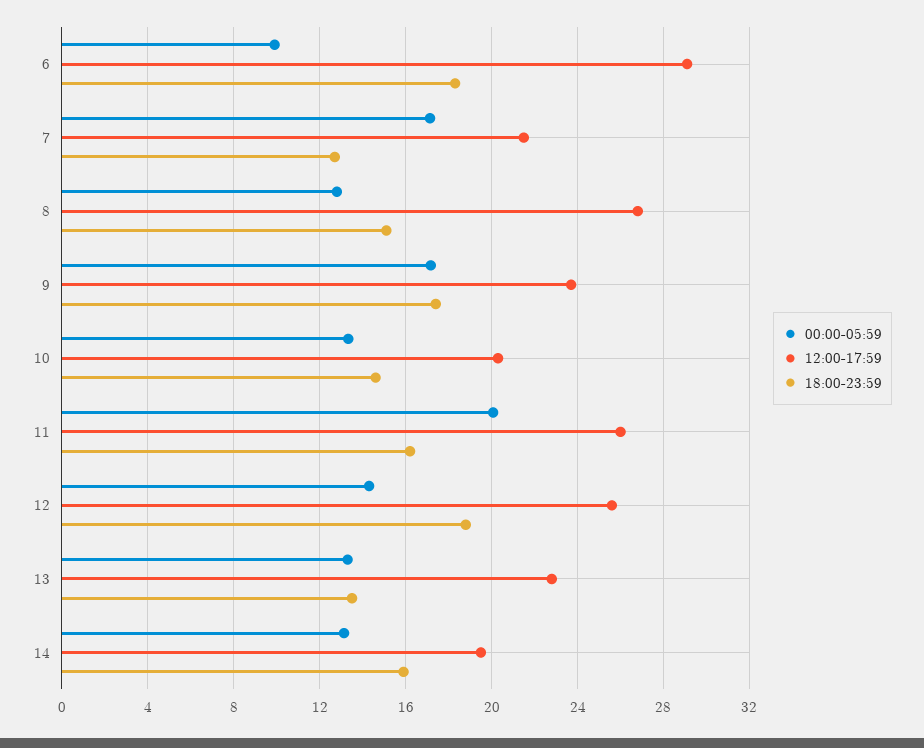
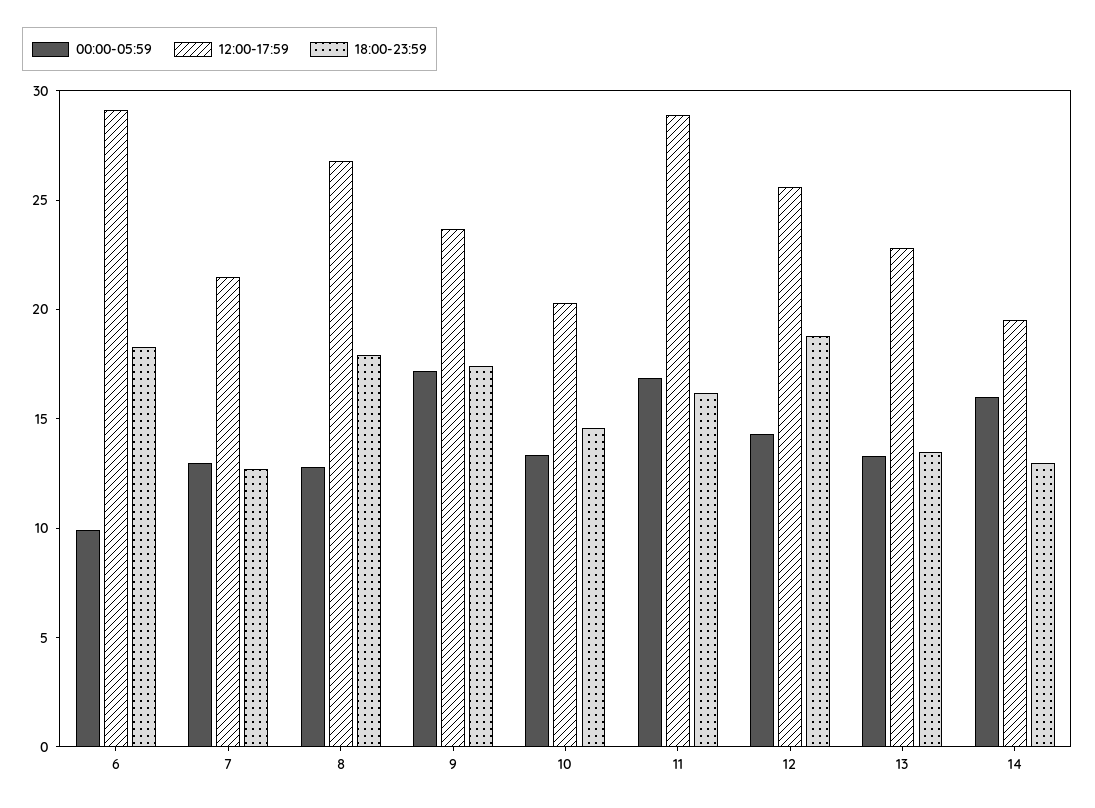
00:00-05:59, 7: 17 -> 13
18:00-23:59, 8: 15 -> 18
00:00-05:59, 11: 20 -> 17
12:00-17:59, 11: 26 -> 29
00:00-05:59, 14: 13 -> 16
18:00-23:59, 14: 16 -> 13

